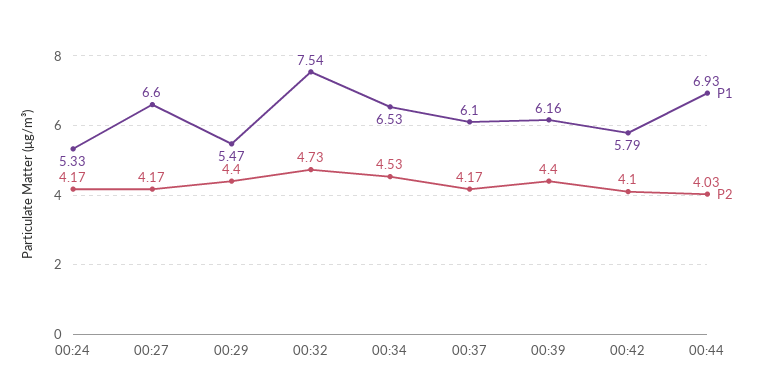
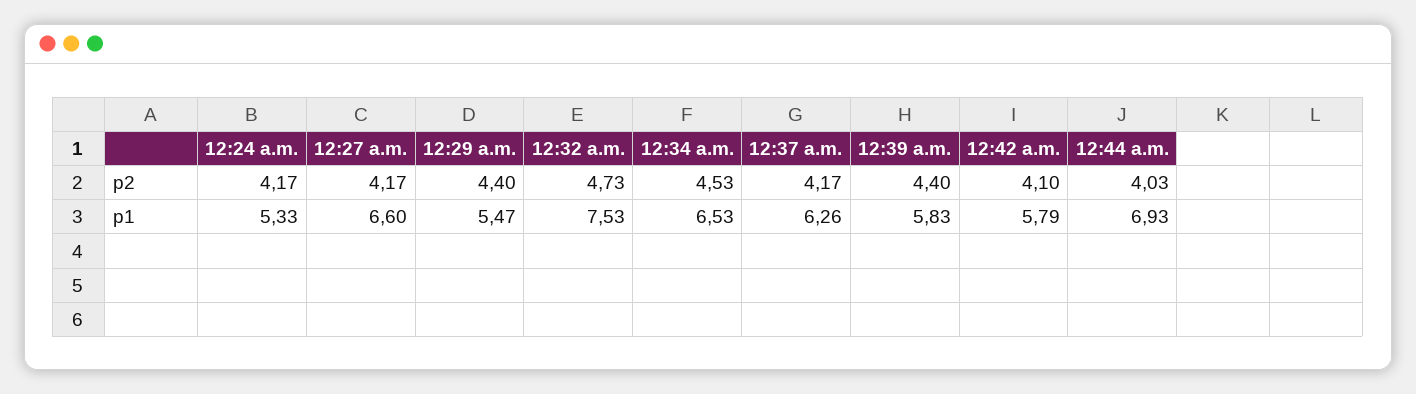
P1, 00:32: 7.54 -> 7.53
P1, 00:37: 6.1 -> 6.26
P1, 00:39: 6.16 -> 5.83

